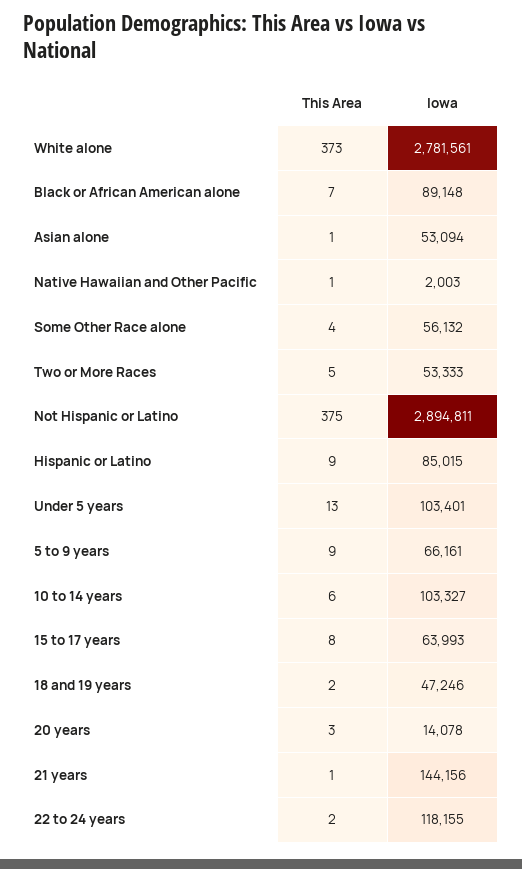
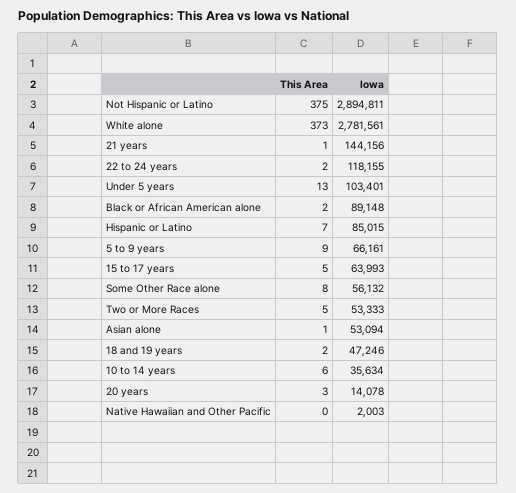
This Area, Black or African American alone: 7 -> 2
This Area, Native Hawaiian and Other Pacific: 1 -> 0
This Area, Some Other Race alone: 4 -> 8
This Area, Hispanic or Latino: 9 -> 7
Iowa, 10 to 14 years: 103327 -> 35634
This Area, 15 to 17 years: 8 -> 5

